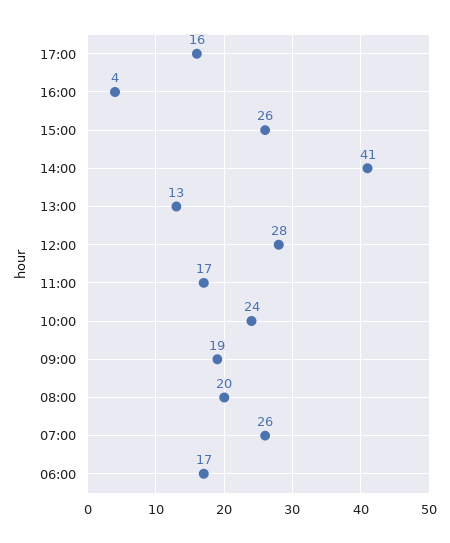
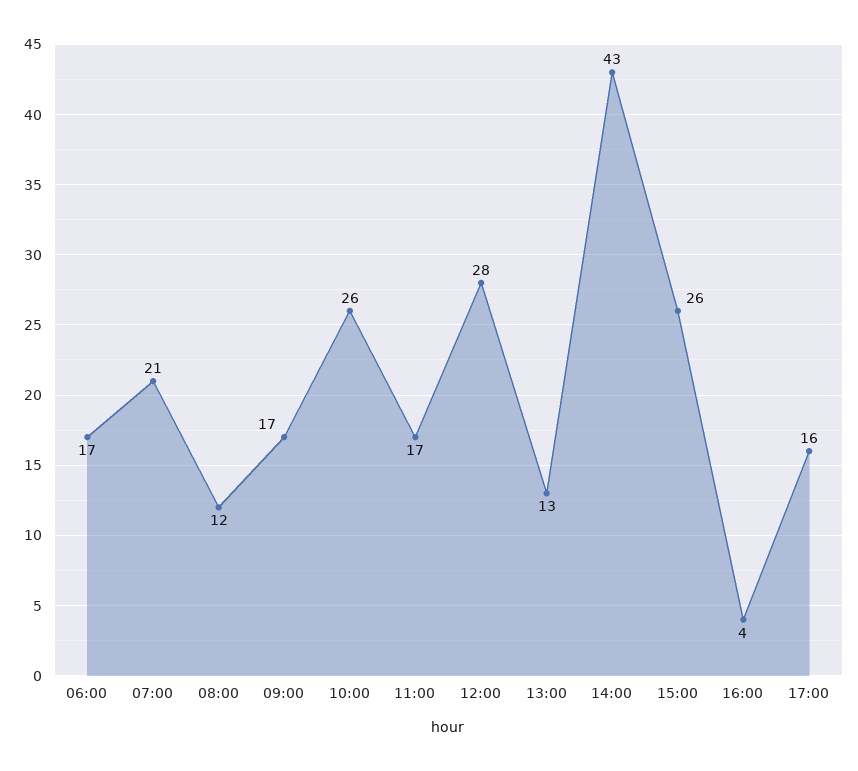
14:00: 41 -> 43
10:00: 24 -> 26
09:00: 19 -> 17
08:00: 20 -> 12
07:00: 26 -> 21

